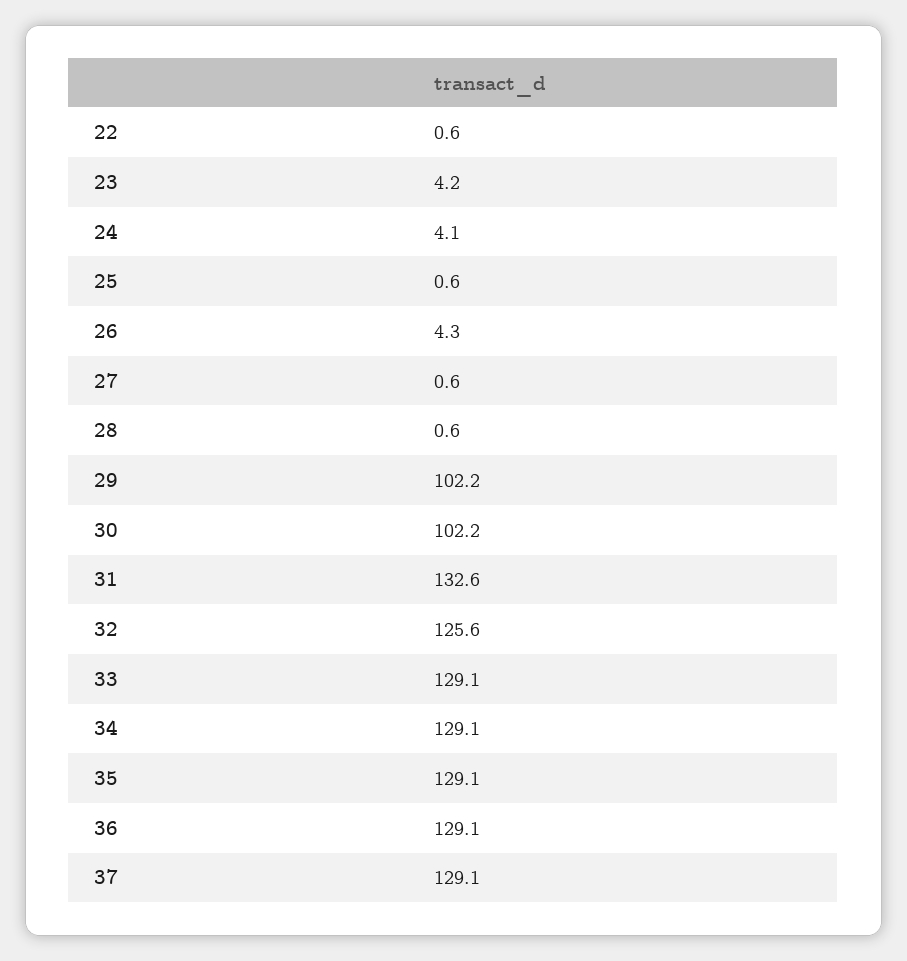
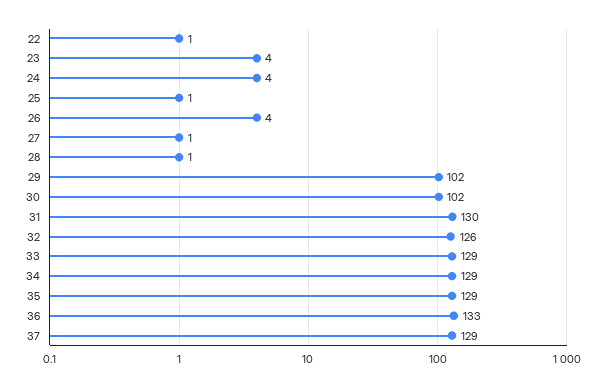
31: 132.6 -> 130
36: 129.1 -> 133

